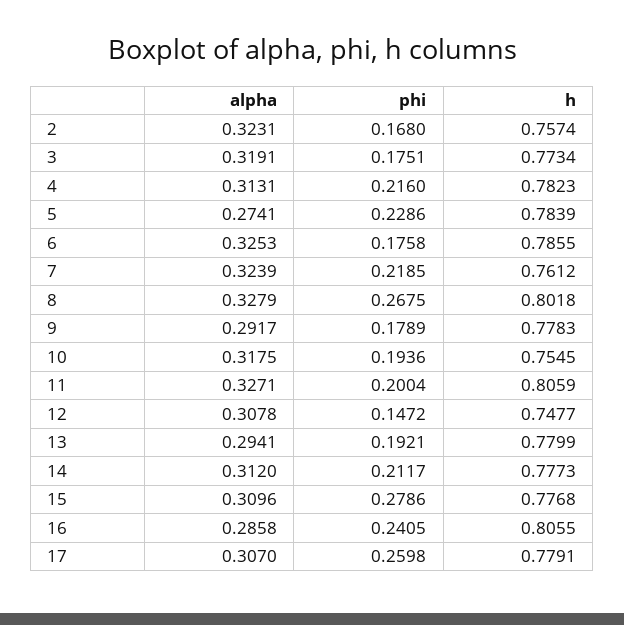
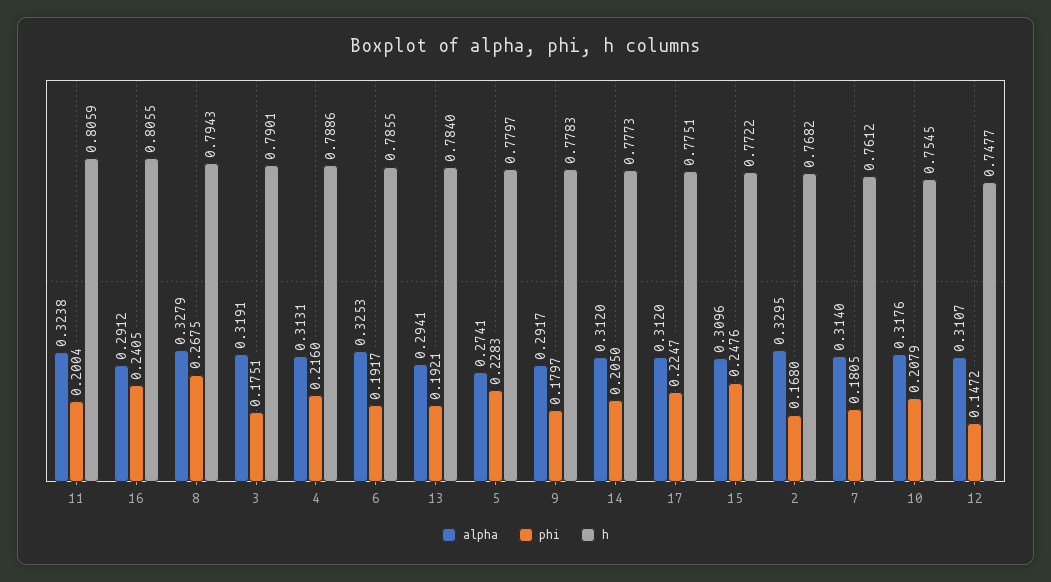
alpha, 2: 0.3231 -> 0.3295
h, 2: 0.7574 -> 0.7682
h, 3: 0.7734 -> 0.7901
h, 4: 0.7823 -> 0.7886
phi, 5: 0.2286 -> 0.2283
h, 5: 0.7839 -> 0.7797
phi, 6: 0.1758 -> 0.1917
alpha, 7: 0.3239 -> 0.314
phi, 7: 0.2185 -> 0.1805
h, 8: 0.8018 -> 0.7943
phi, 9: 0.1789 -> 0.1797
alpha, 10: 0.3175 -> 0.3176
phi, 10: 0.1936 -> 0.2079
alpha, 11: 0.3271 -> 0.3238
alpha, 12: 0.3078 -> 0.3107
h, 13: 0.7799 -> 0.784
phi, 14: 0.2117 -> 0.205
phi, 15: 0.2786 -> 0.2476
h, 15: 0.7768 -> 0.7722
alpha, 16: 0.2858 -> 0.2912
alpha, 17: 0.307 -> 0.312
phi, 17: 0.2598 -> 0.2247
h, 17: 0.7791 -> 0.7751

